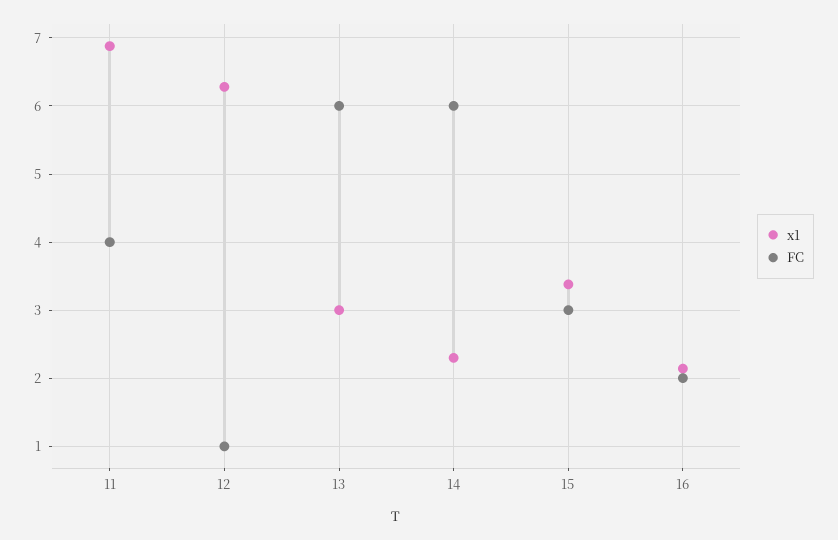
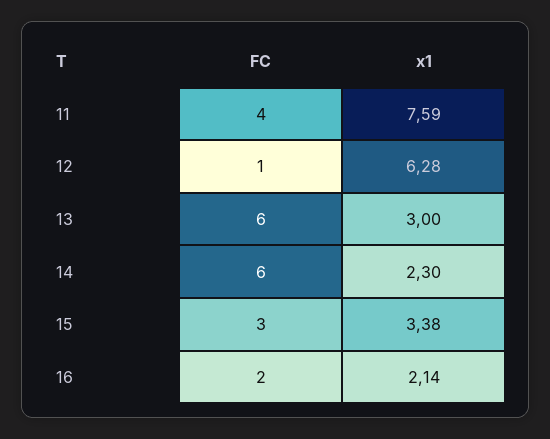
x1, 11: 6.9 -> 7.59

